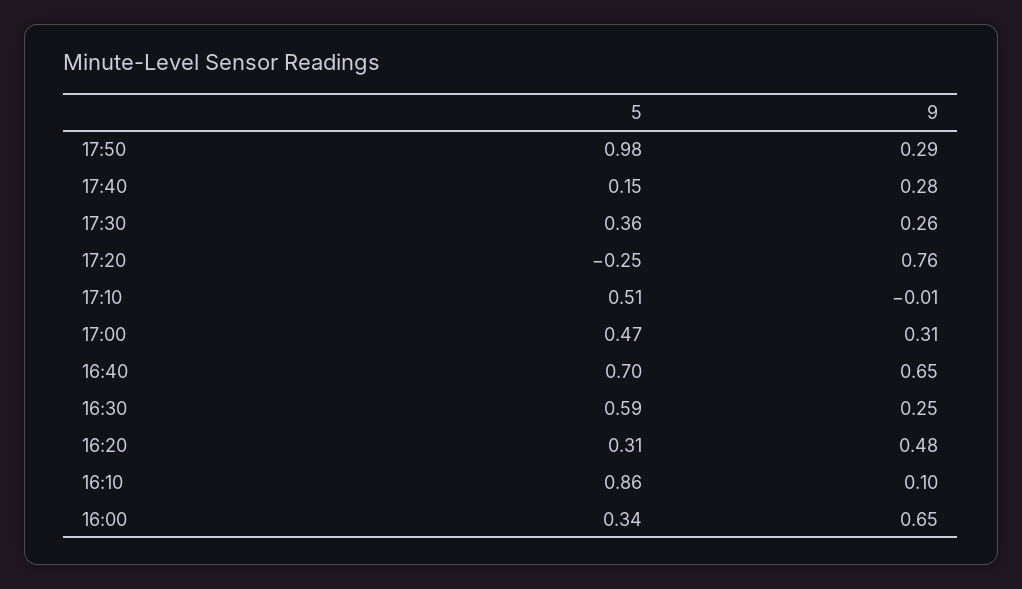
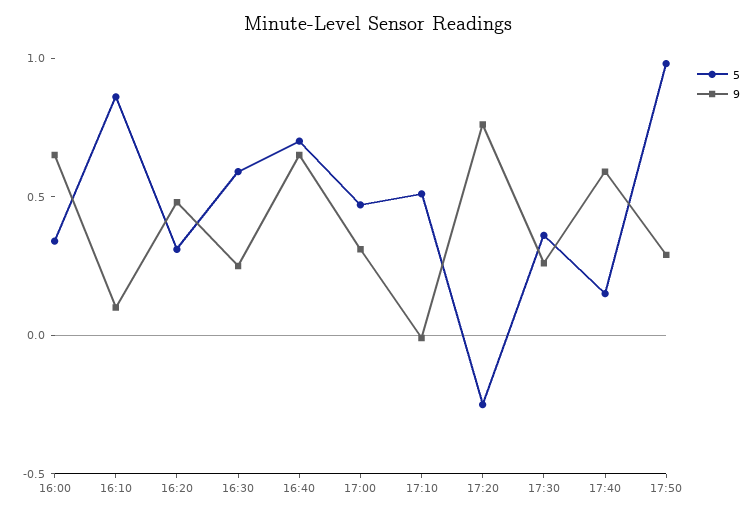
9, 17:40: 0.28 -> 0.6

